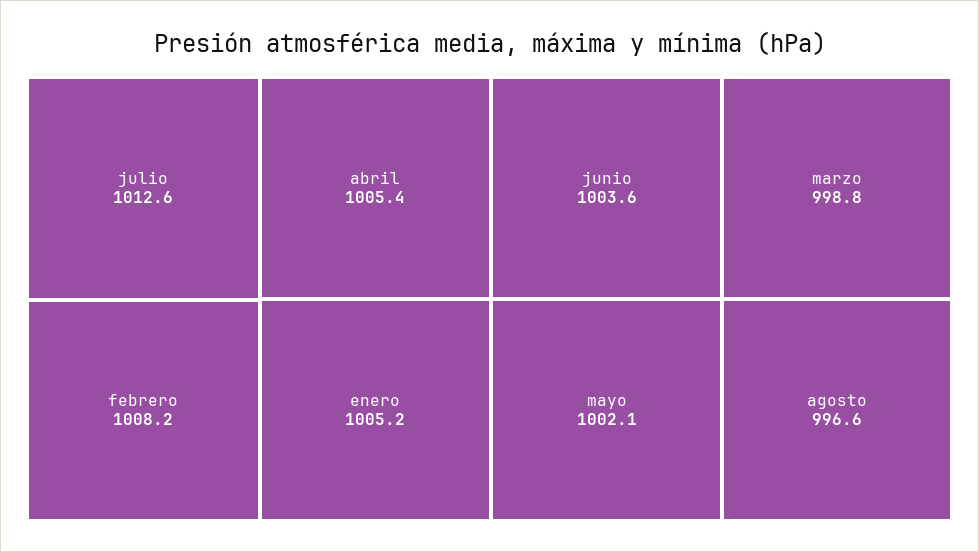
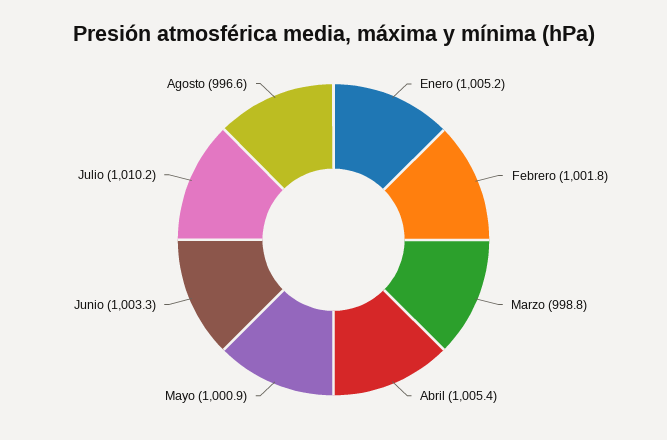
julio: 1012.6 -> 1010.2
febrero: 1008.2 -> 1001.8
junio: 1003.6 -> 1003.3
mayo: 1002.1 -> 1000.9

